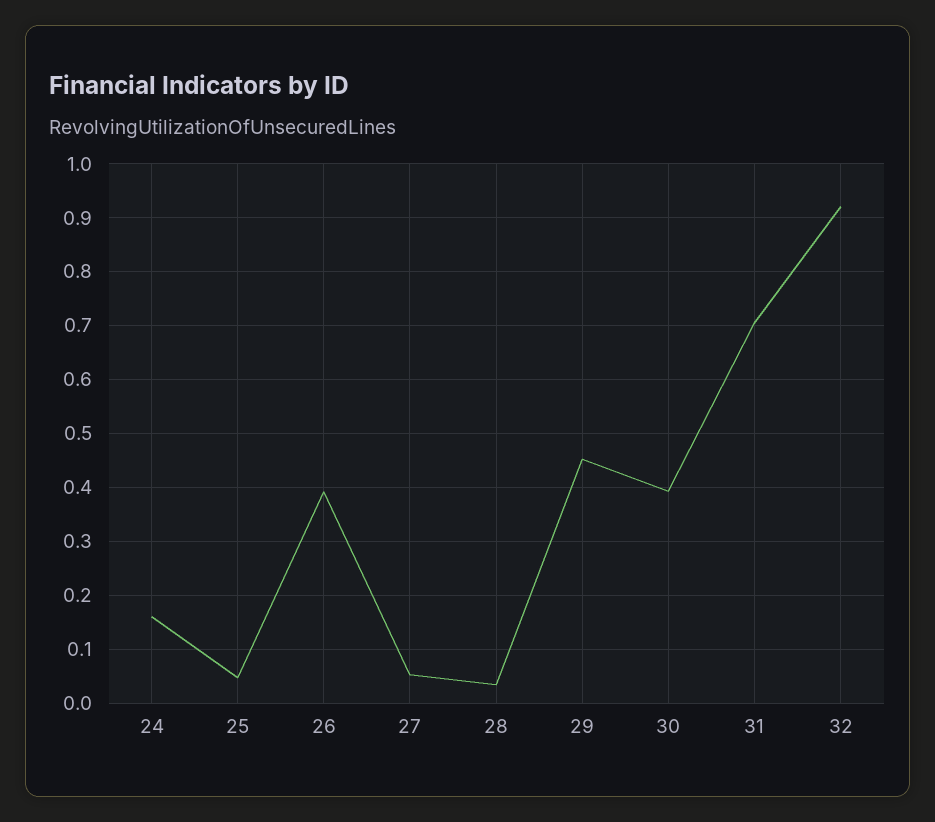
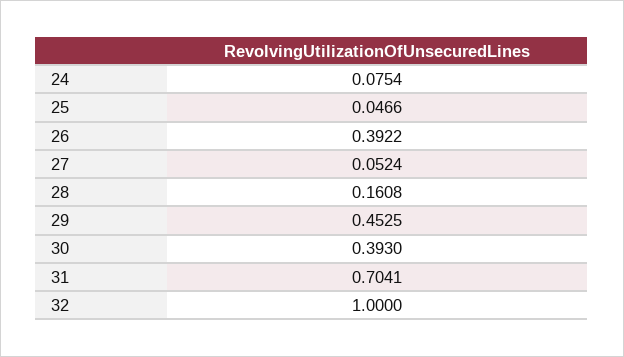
24: 0.16 -> 0.0754
28: 0.04 -> 0.1608
32: 0.92 -> 1

